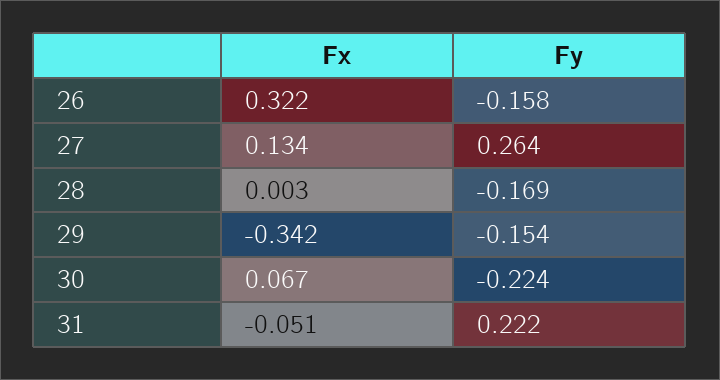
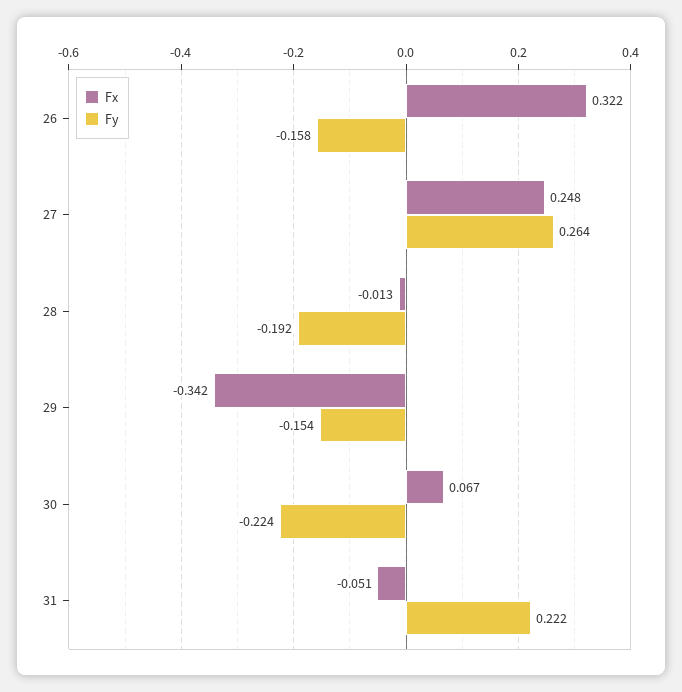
Fx, 27: 0.134 -> 0.248
Fx, 28: 0.003 -> -0.013
Fy, 28: -0.169 -> -0.192

